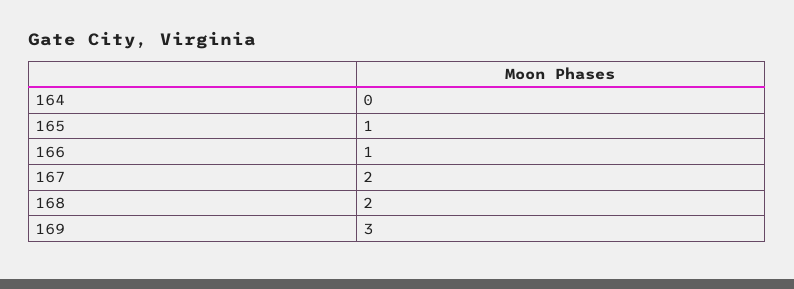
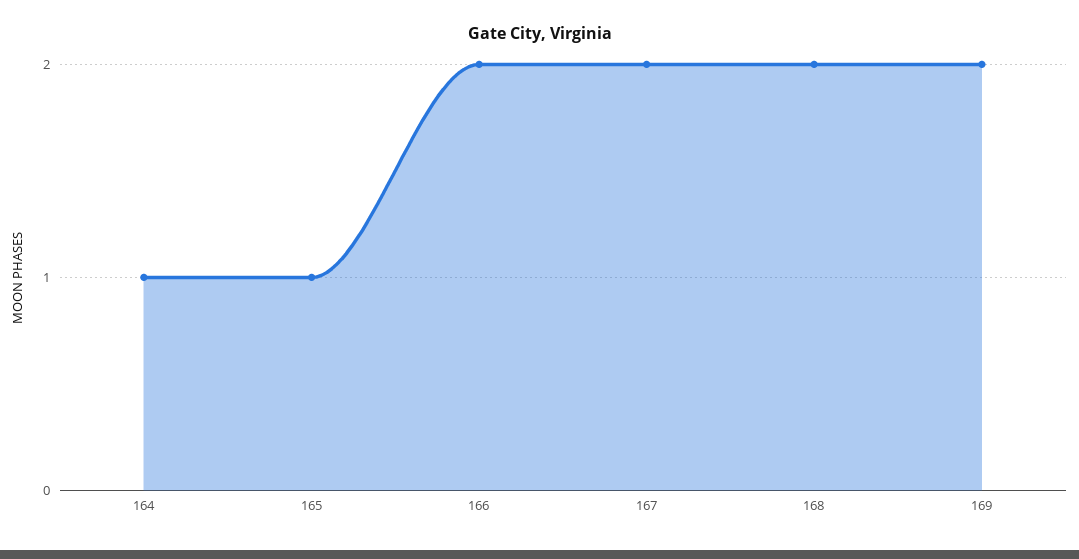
164: 0 -> 1
166: 1 -> 2
169: 3 -> 2

